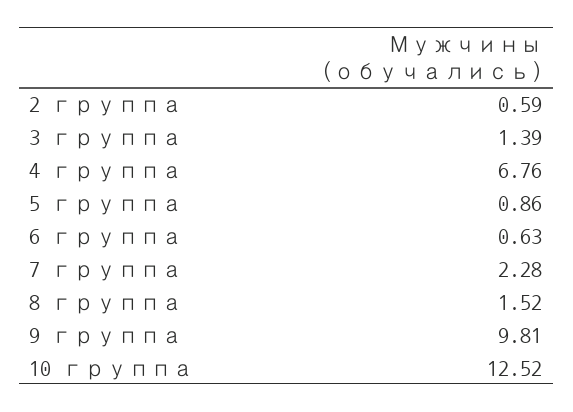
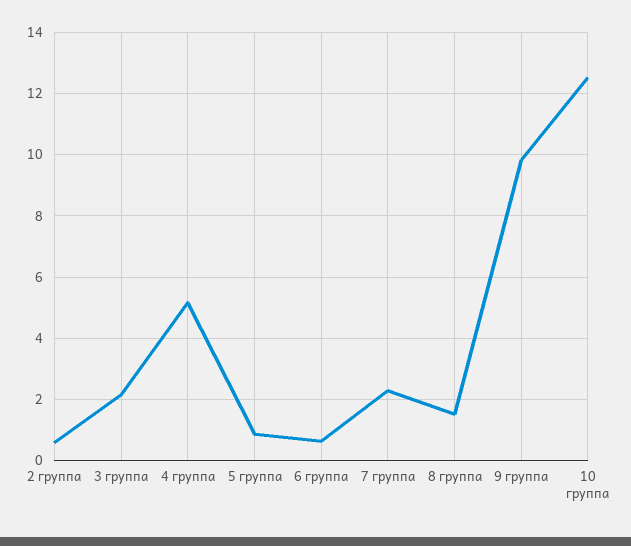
3 группа: 1.39 -> 2.2
4 группа: 6.76 -> 5.2

